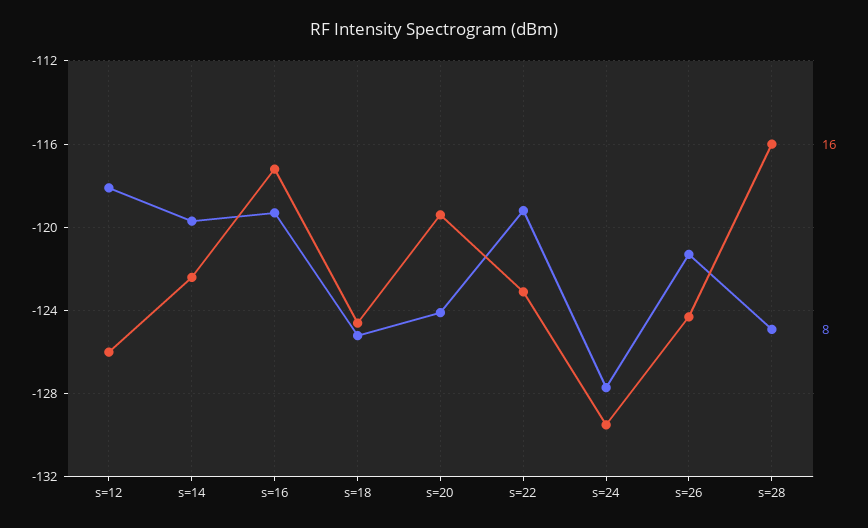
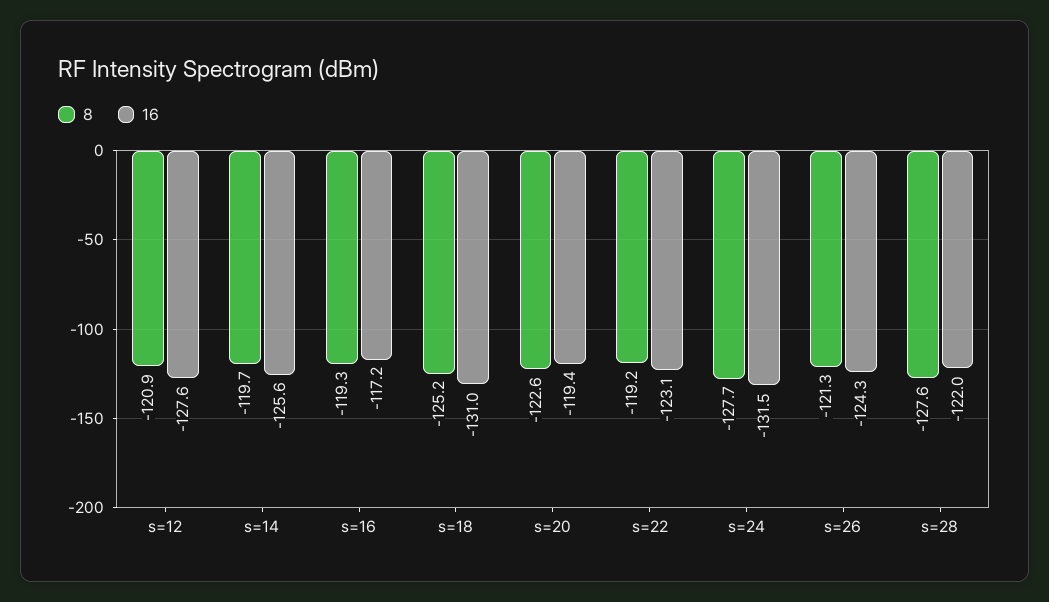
16, s=12: -126 -> -127.6
8, s=12: -118 -> -120.9
16, s=14: -122.5 -> -125.6
16, s=18: -124.5 -> -131
8, s=20: -124 -> -122.6
16, s=24: -129.5 -> -131.5
16, s=28: -116 -> -122
8, s=28: -125 -> -127.6

